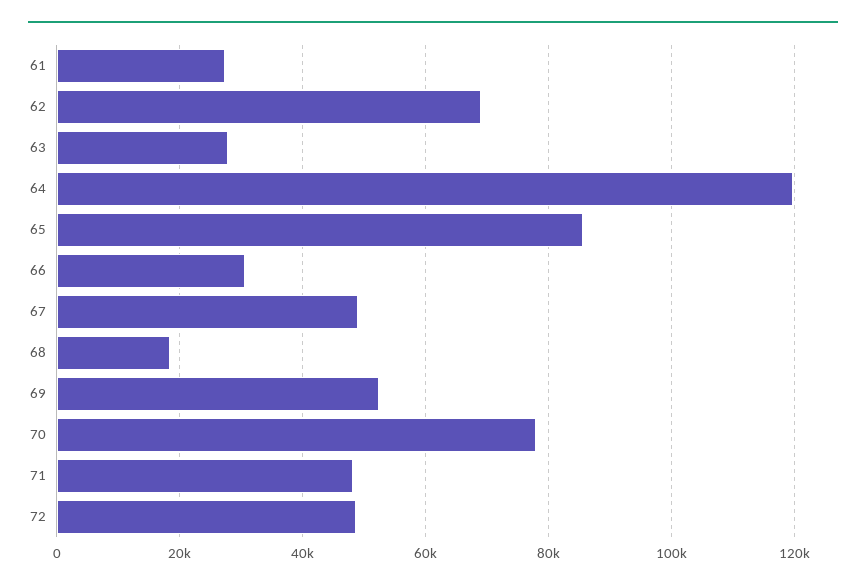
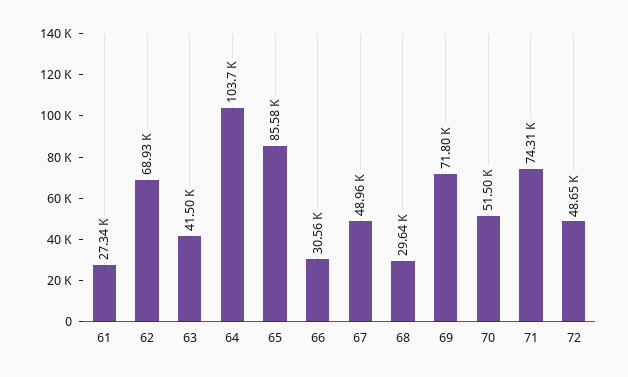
63: 28000 -> 41500
64: 120000 -> 103700
68: 18000 -> 29640
69: 52000 -> 71800
70: 78000 -> 51500
71: 48000 -> 74310

